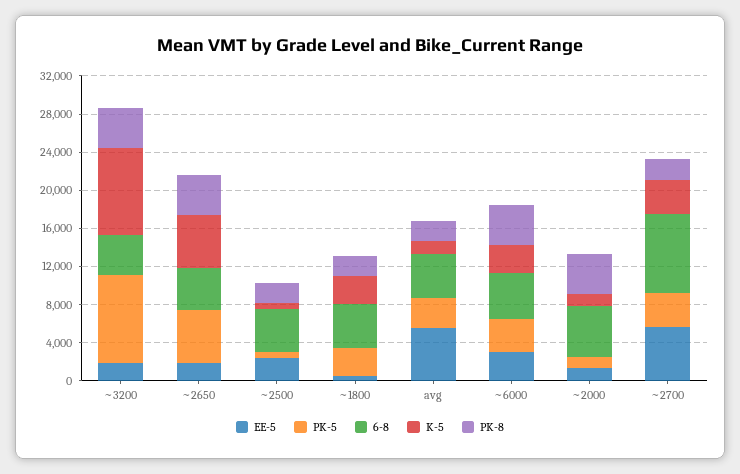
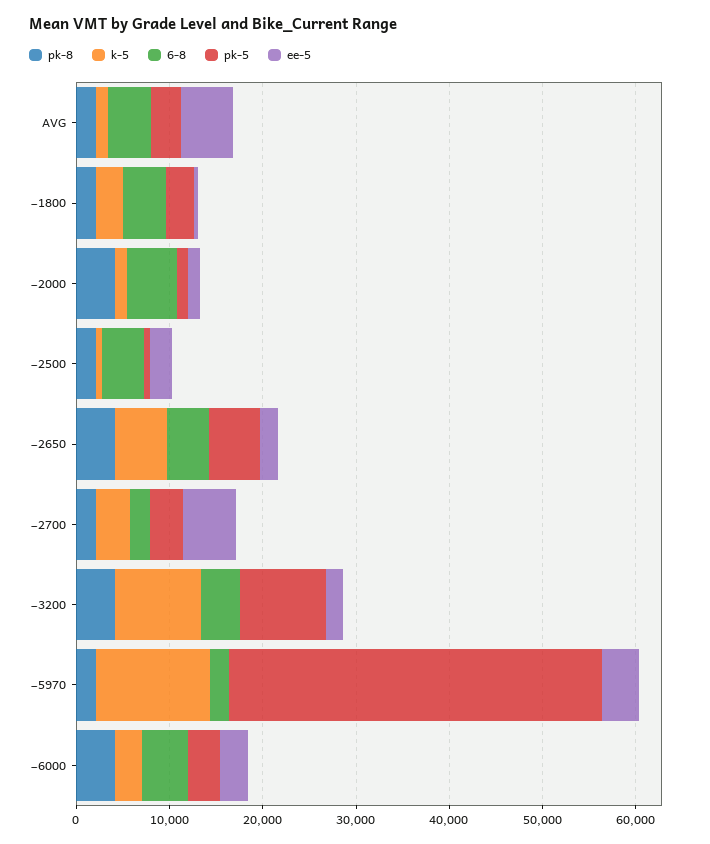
6-8, ~2700: 8000 -> 2000
PK-8, ~5970: none -> 2000
K-5, ~5970: none -> 12000
6-8, ~5970: none -> 2000
PK-5, ~5970: none -> 40000
EE-5, ~5970: none -> 4000

